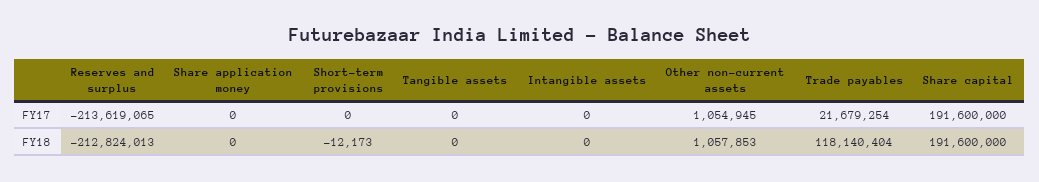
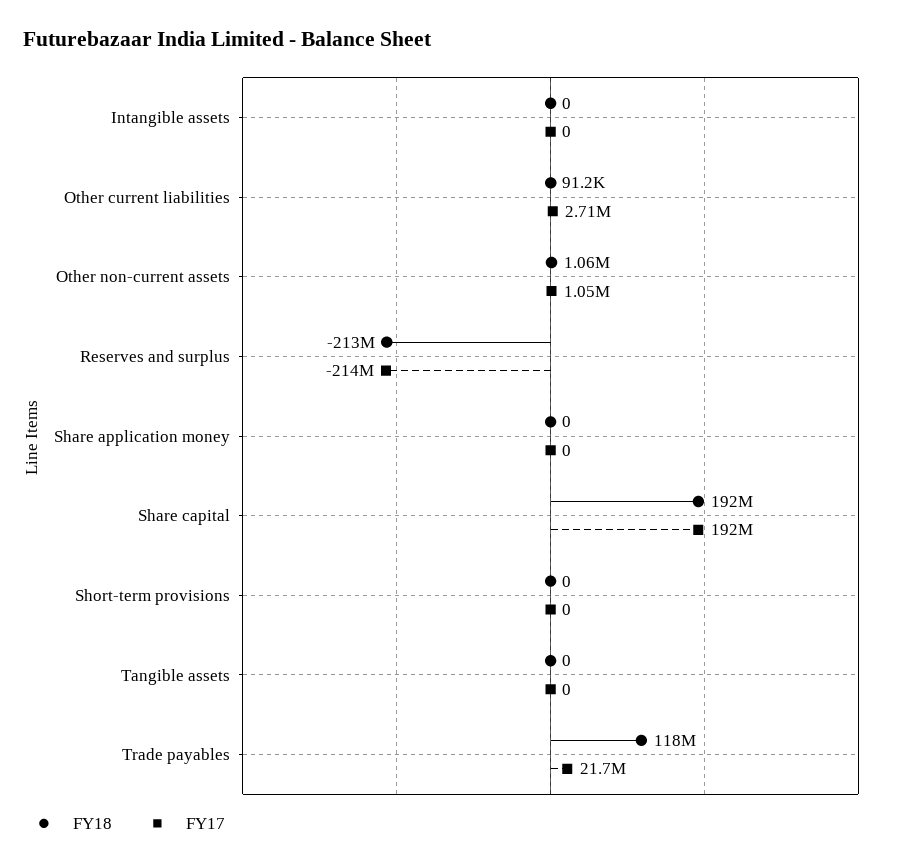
FY18, Short-term provisions: -12173 -> 0
FY18, Other current liabilities: none -> 91200
FY17, Other current liabilities: none -> 2710000

